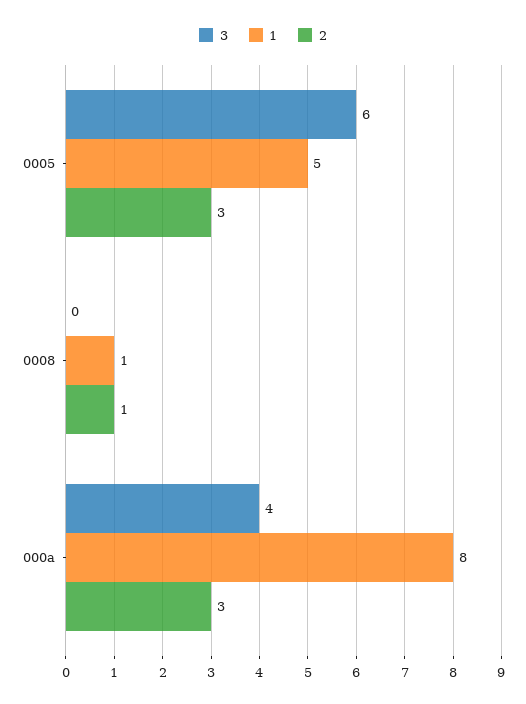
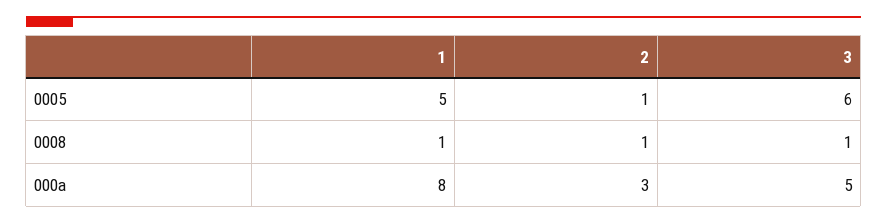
2, 0005: 3 -> 1
3, 0008: 0 -> 1
3, 000a: 4 -> 5

